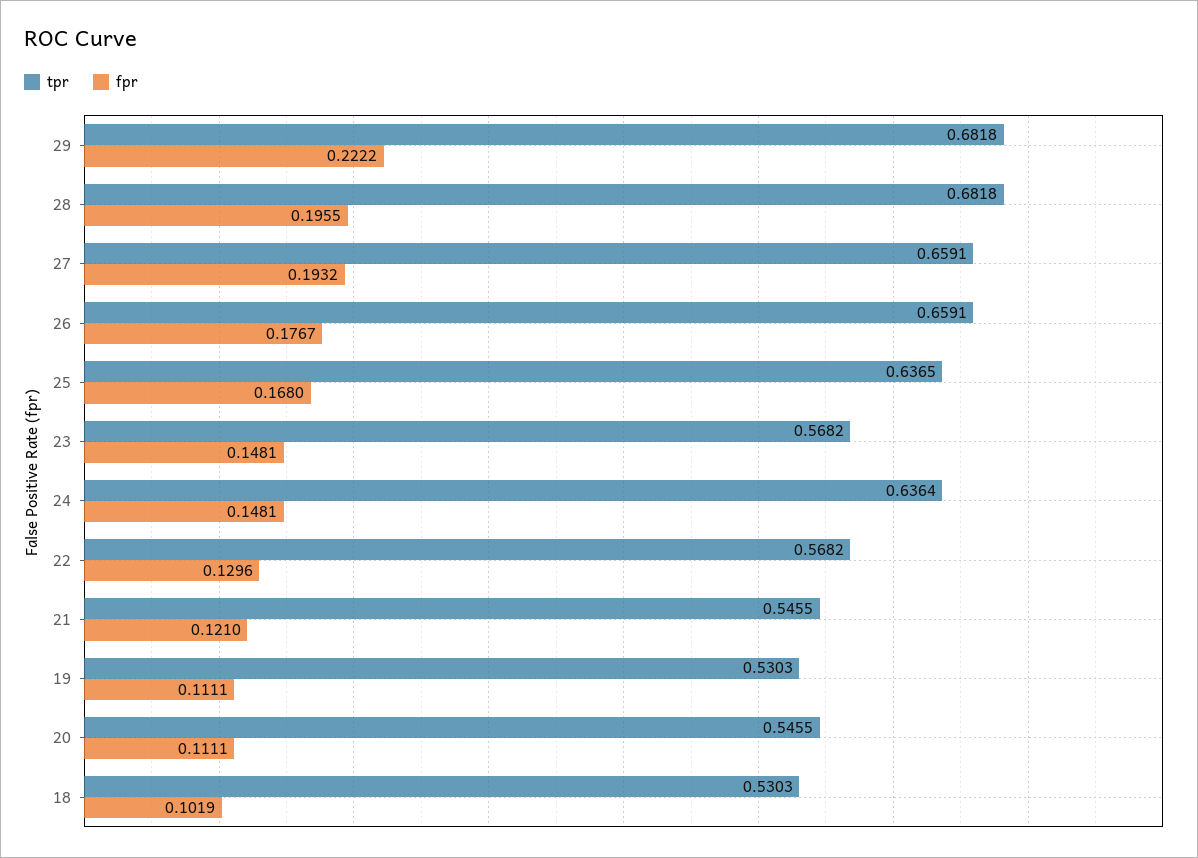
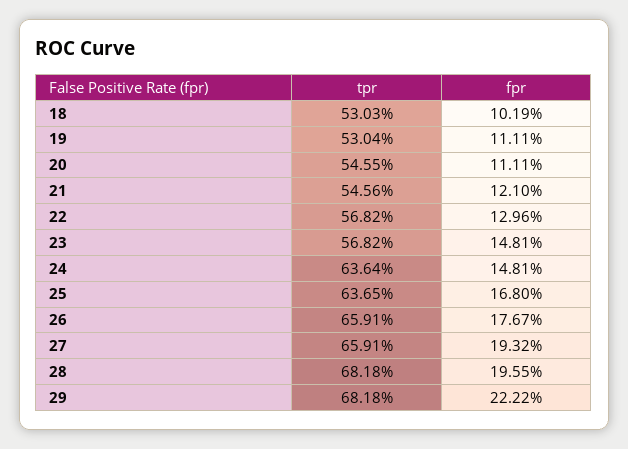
tpr, 21: 0.5455 -> 0.5456
tpr, 19: 0.5303 -> 0.5304

